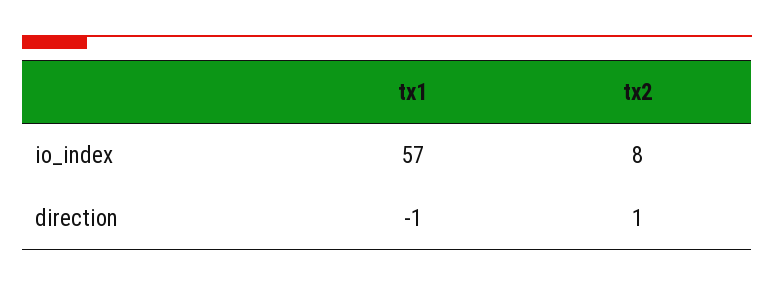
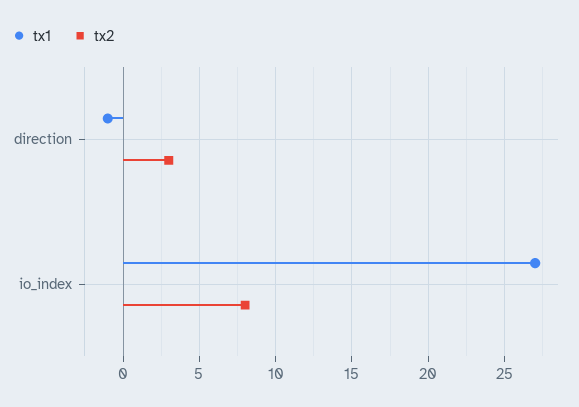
tx1, io_index: 57 -> 27
tx2, direction: 1 -> 3

